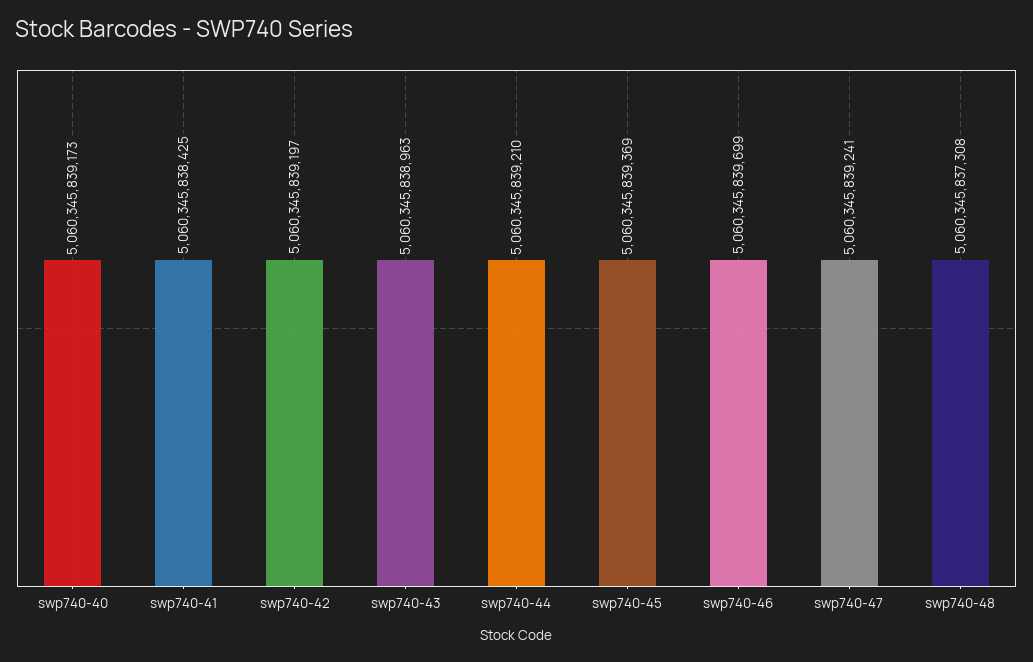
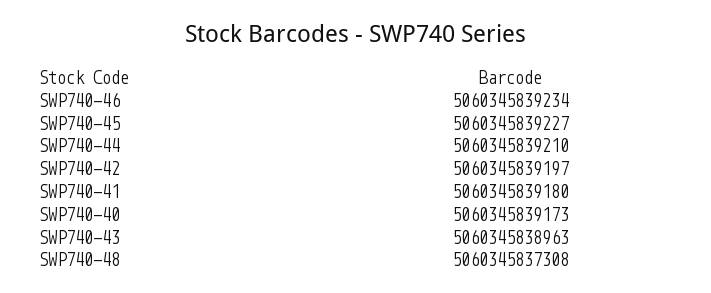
swp740-41: 5060345838425 -> 5060345839180
swp740-45: 5060345839369 -> 5060345839227
swp740-46: 5060345839699 -> 5060345839234
swp740-47: 5060345839241 -> none

